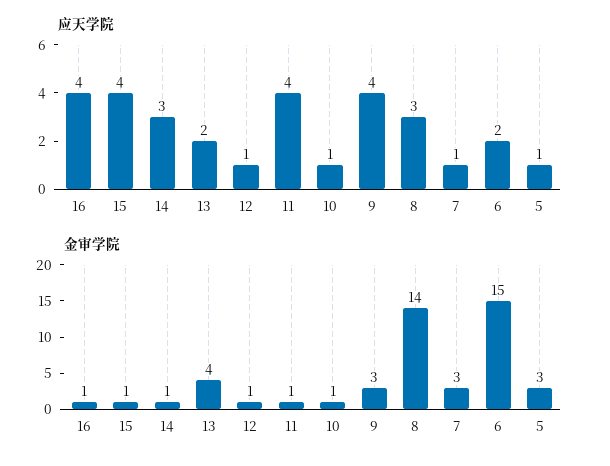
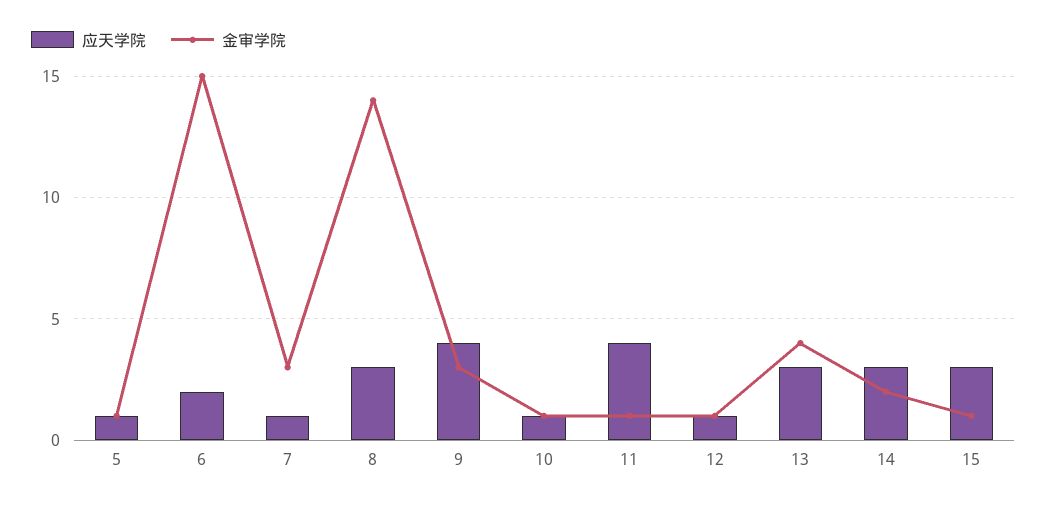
应天学院, 16: 4 -> none
应天学院, 15: 4 -> 3
应天学院, 13: 2 -> 3
金审学院, 16: 1 -> none
金审学院, 14: 1 -> 2
金审学院, 5: 3 -> 1

